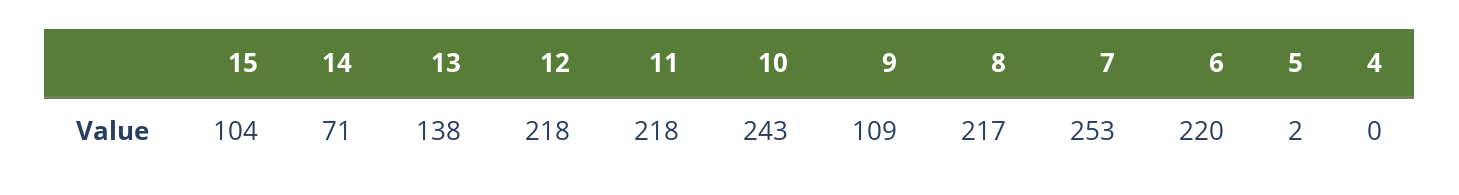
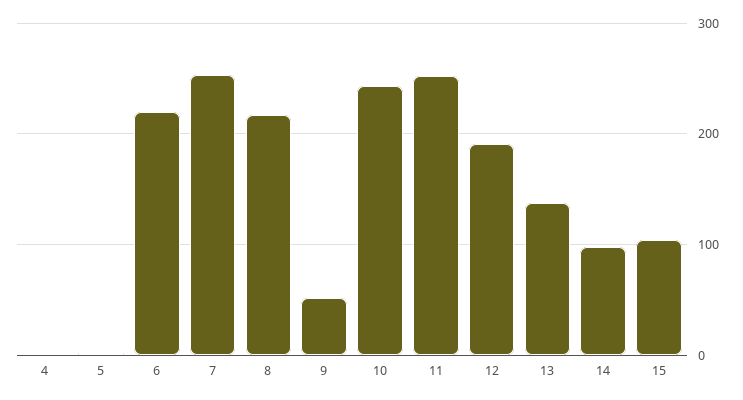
14: 71 -> 100
12: 218 -> 190
11: 218 -> 250
9: 109 -> 50

